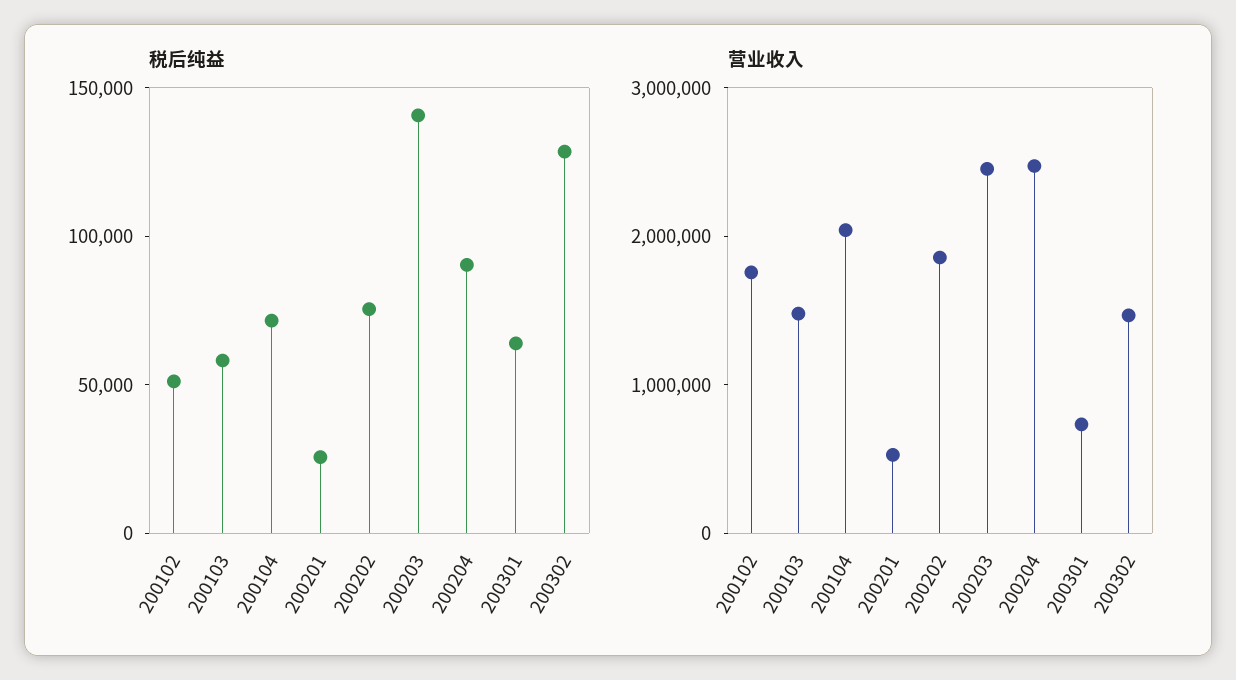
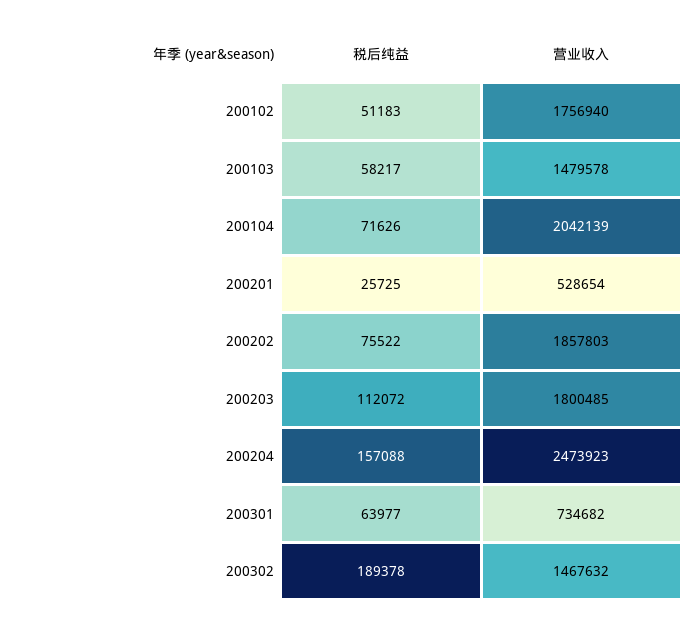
税后纯益, 200203: 140000 -> 112072
税后纯益, 200204: 90000 -> 157088
税后纯益, 200302: 130000 -> 189378
营业收入, 200203: 2400000 -> 1800485

